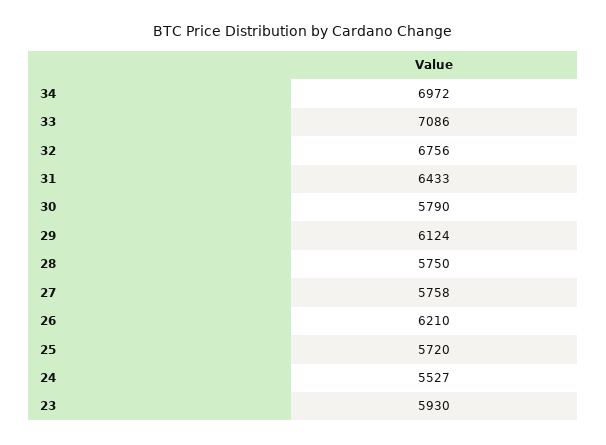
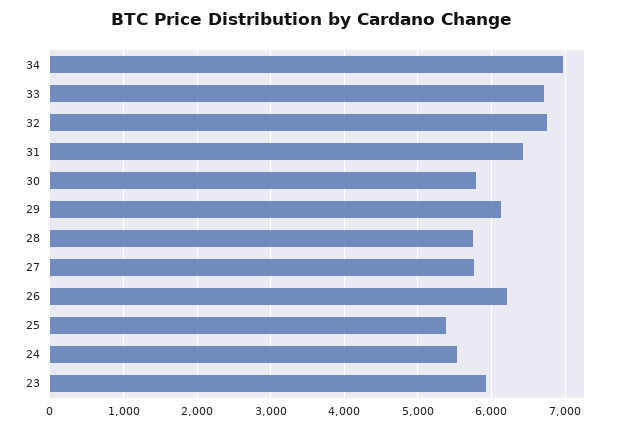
33: 7086 -> 6700
25: 5720 -> 5400

